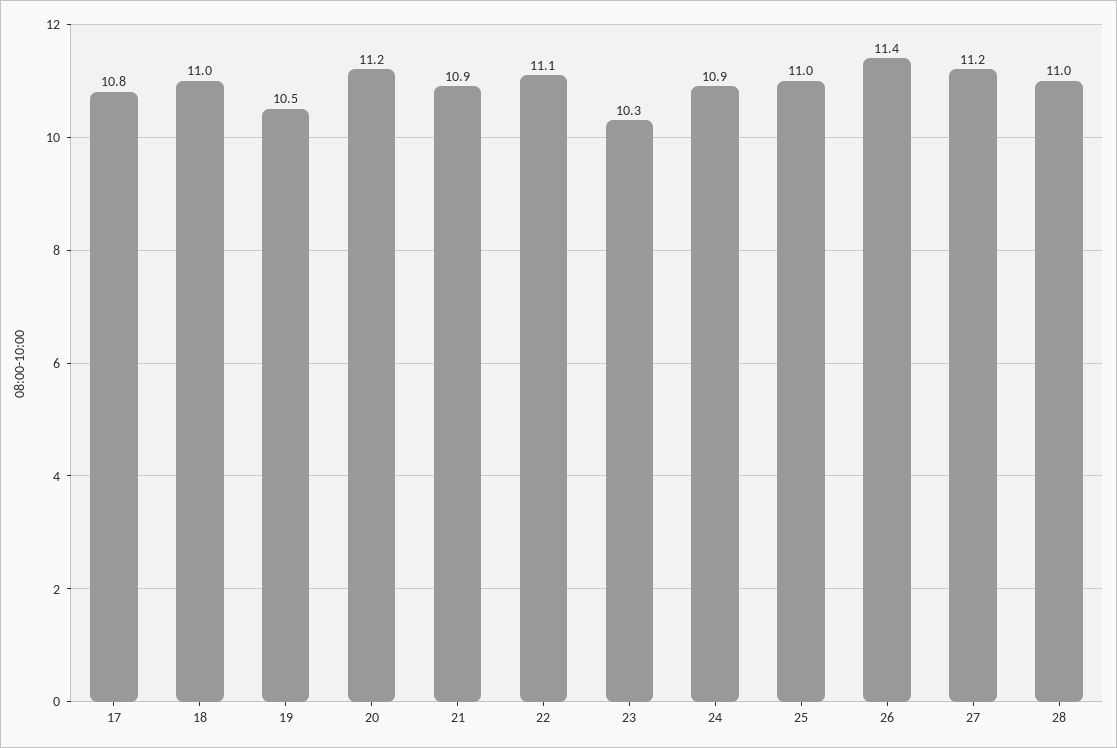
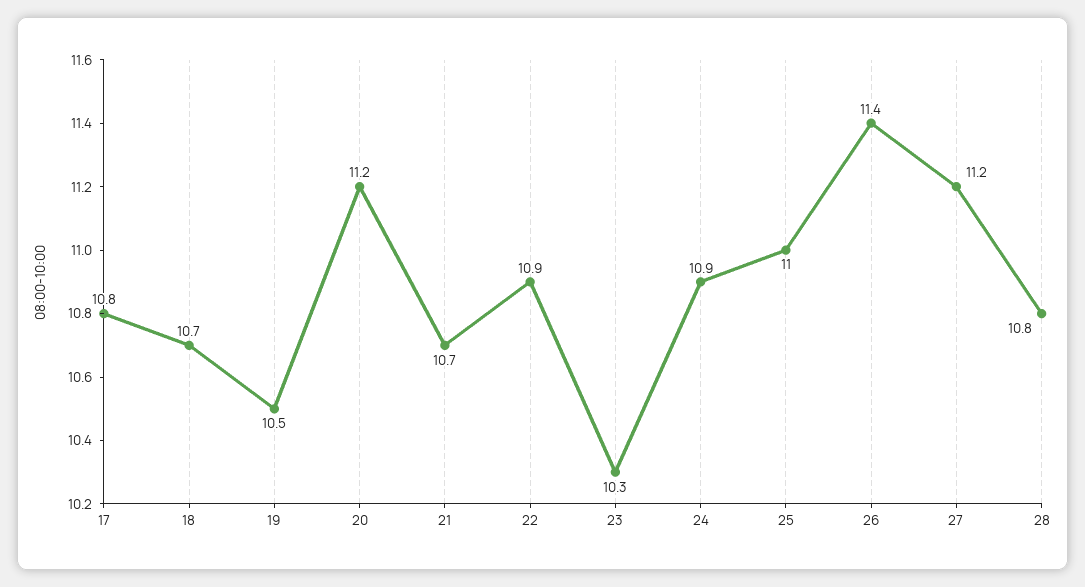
18: 11 -> 10.7
21: 10.9 -> 10.7
22: 11.1 -> 10.9
28: 11 -> 10.8

